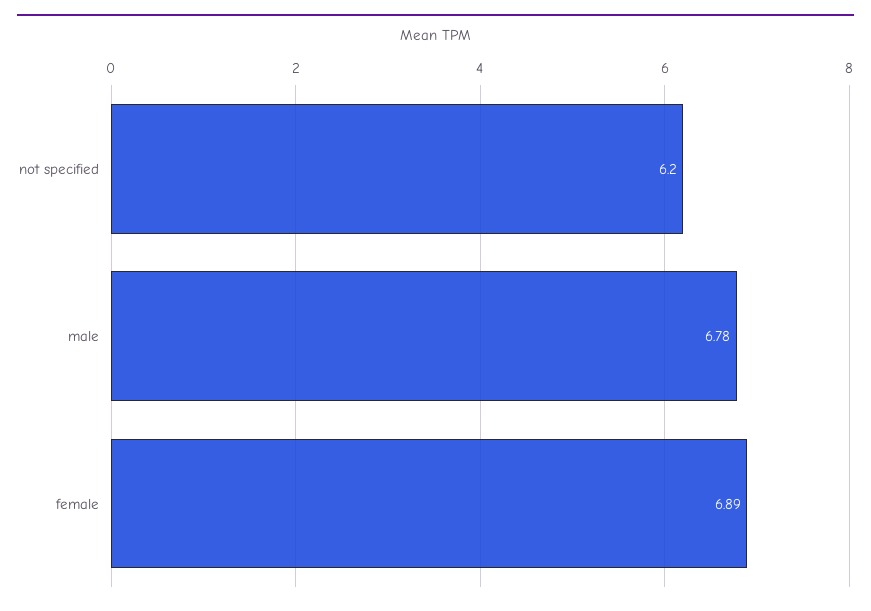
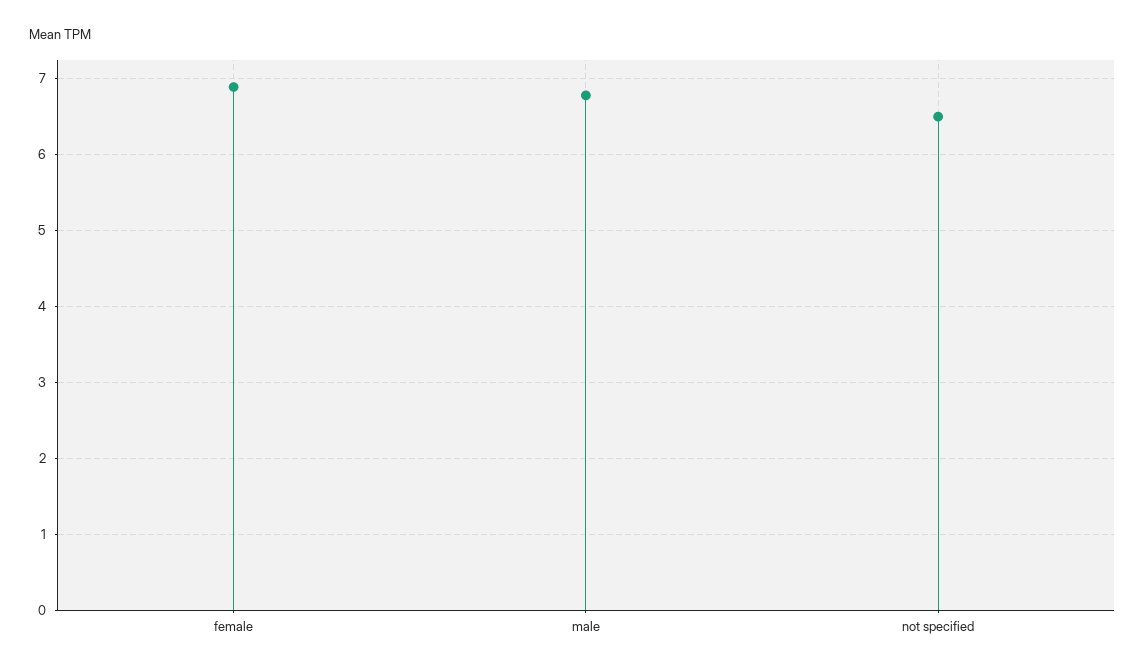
not specified: 6.2 -> 6.5

